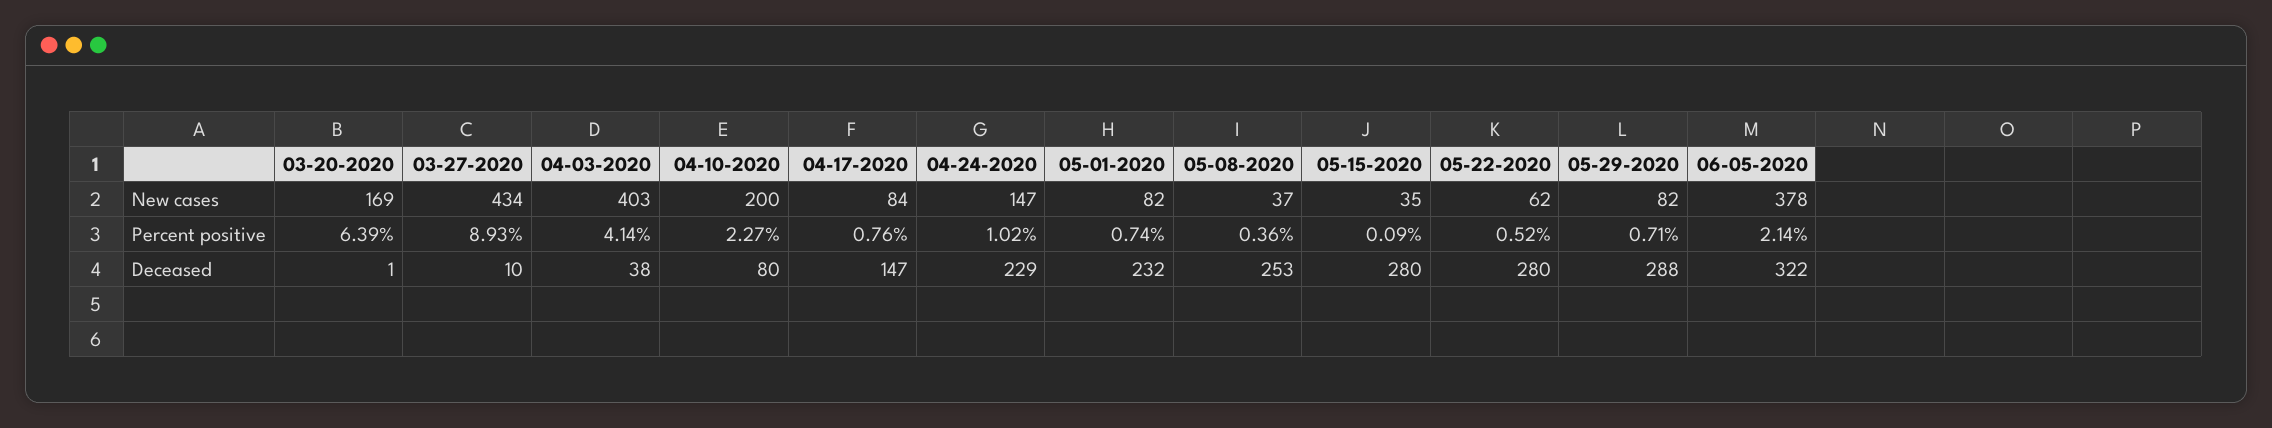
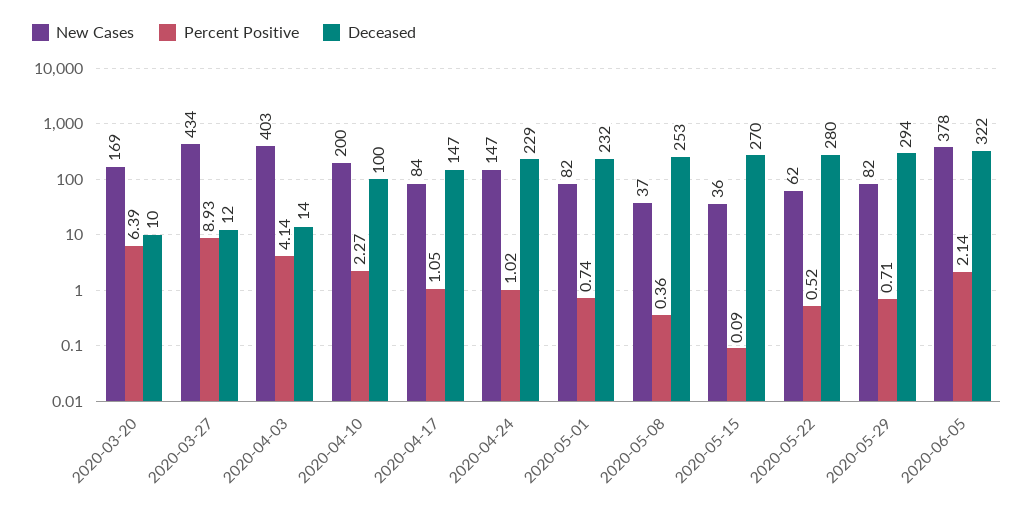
New cases, 05-15-2020: 35 -> 36
Percent positive, 04-17-2020: 0.76 -> 1.05
Deceased, 03-20-2020: 1 -> 10
Deceased, 03-27-2020: 10 -> 12
Deceased, 04-03-2020: 38 -> 14
Deceased, 04-10-2020: 80 -> 100
Deceased, 05-15-2020: 280 -> 270
Deceased, 05-29-2020: 288 -> 294

